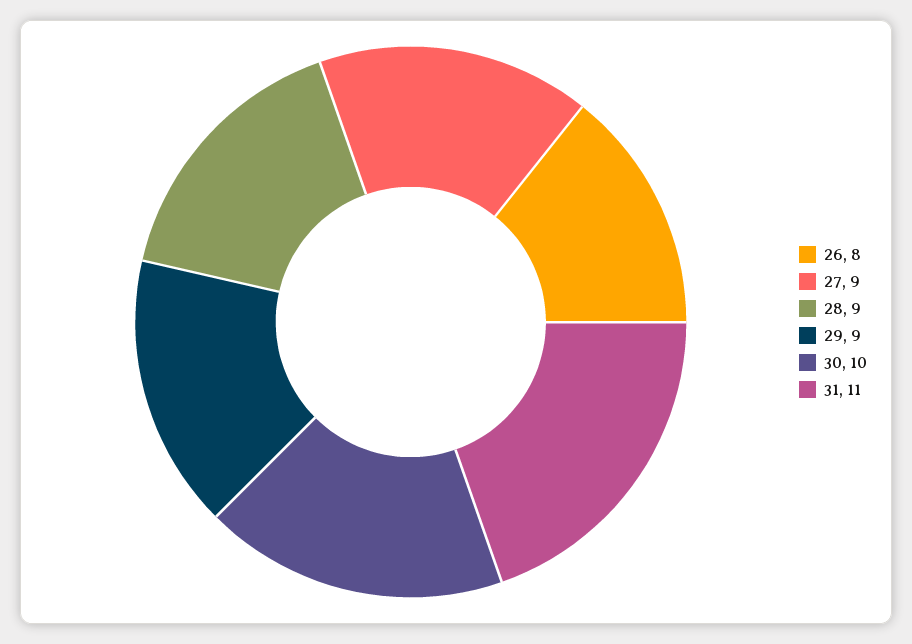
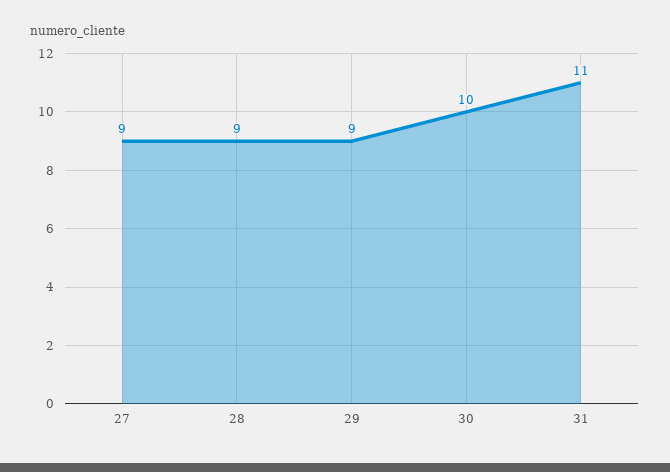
26: 8 -> none

